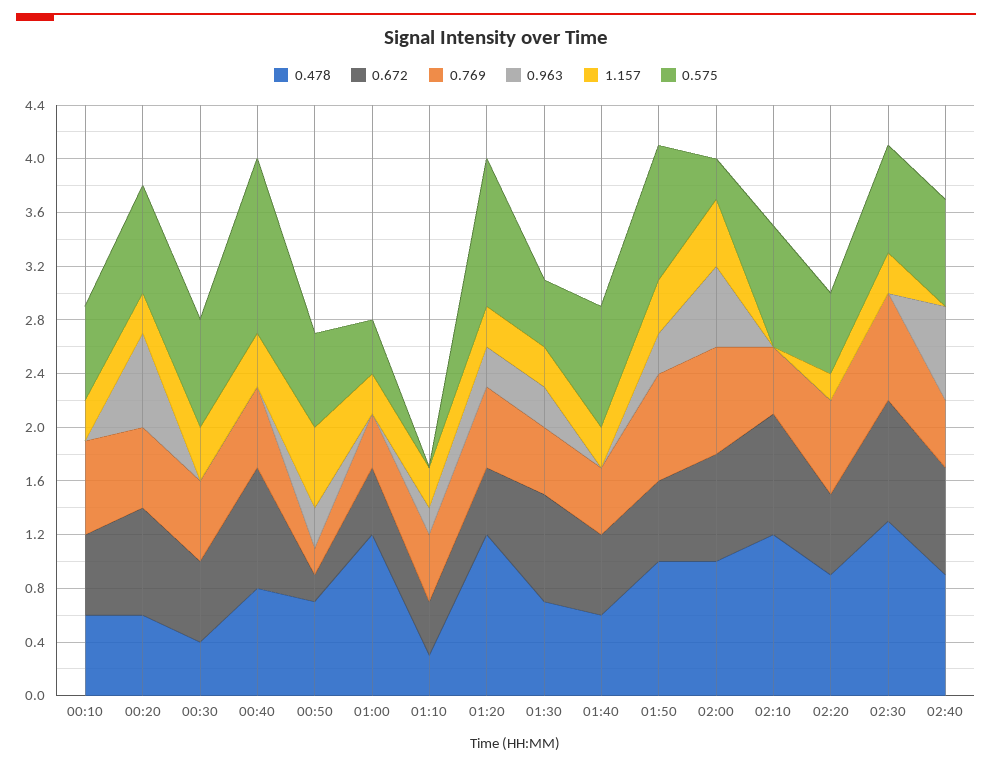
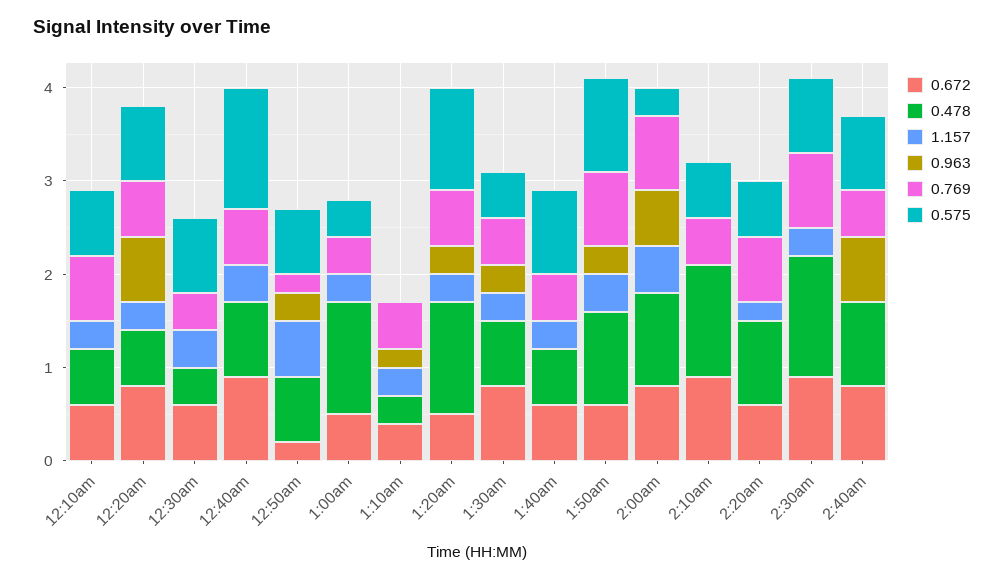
0.769, 00:30: 0.6 -> 0.4
0.575, 02:10: 0.9 -> 0.6

